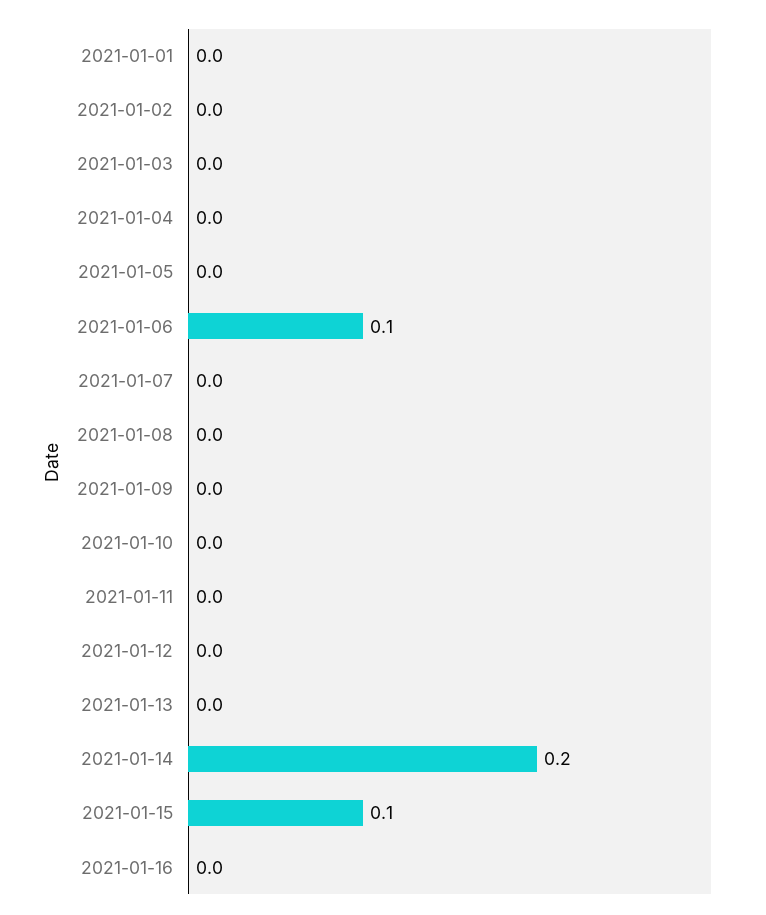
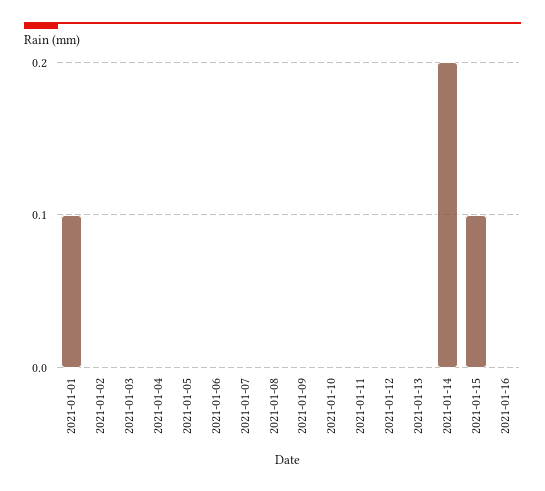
2021-01-01: 0 -> 0.1
2021-01-06: 0.1 -> 0

